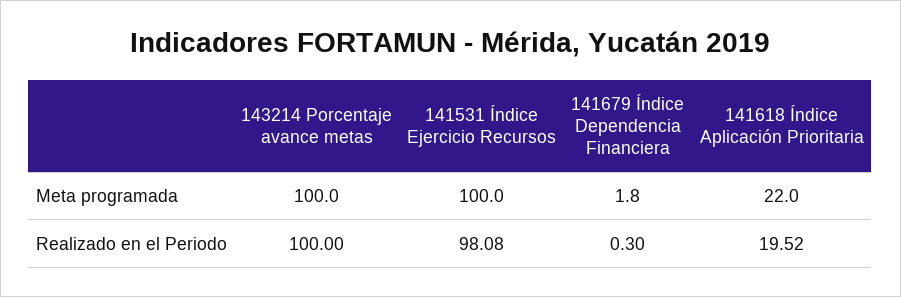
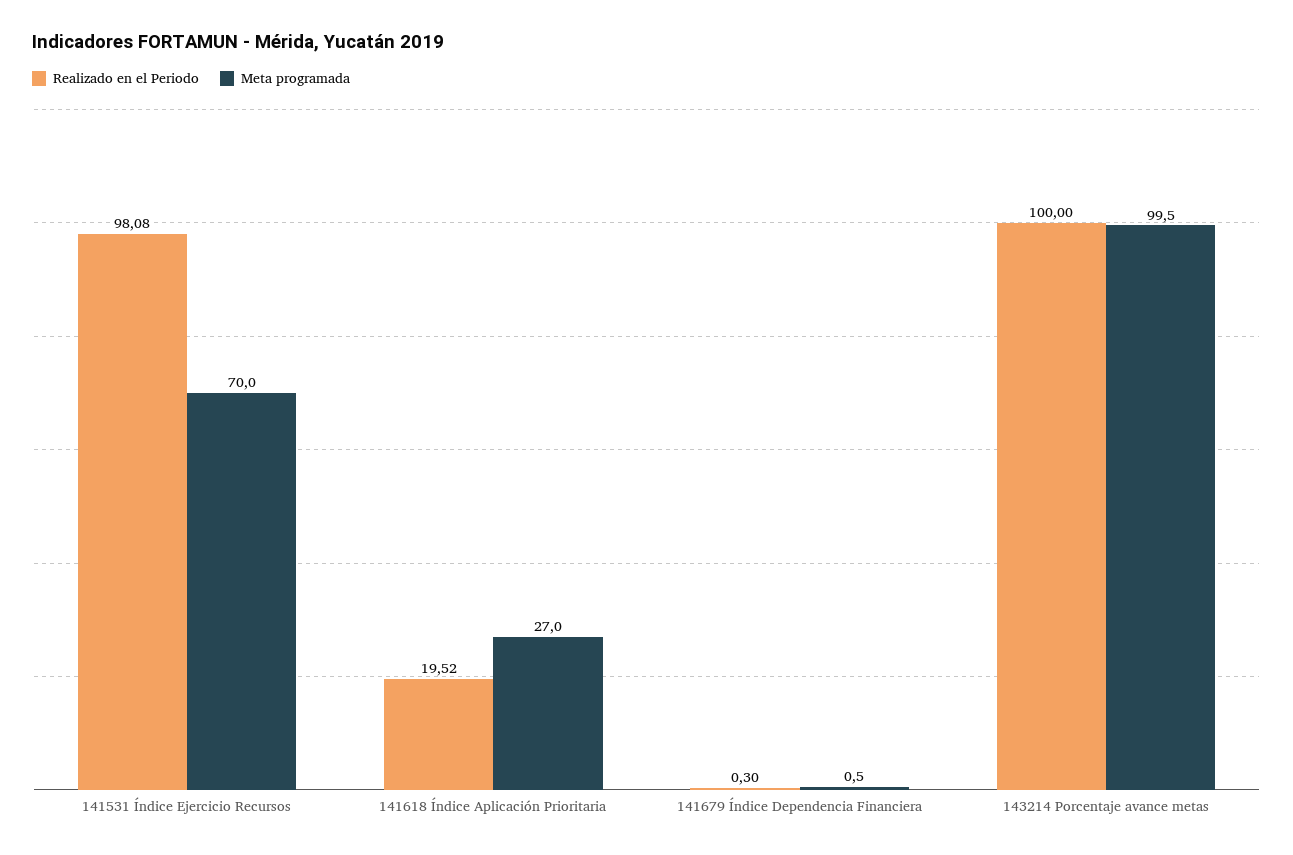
Meta programada, 143214 Porcentaje avance metas: 100 -> 99.5
Meta programada, 141531 Índice Ejercicio Recursos: 100 -> 70
Meta programada, 141679 Índice Dependencia Financiera: 1.8 -> 0.5
Meta programada, 141618 Índice Aplicación Prioritaria: 22 -> 27

